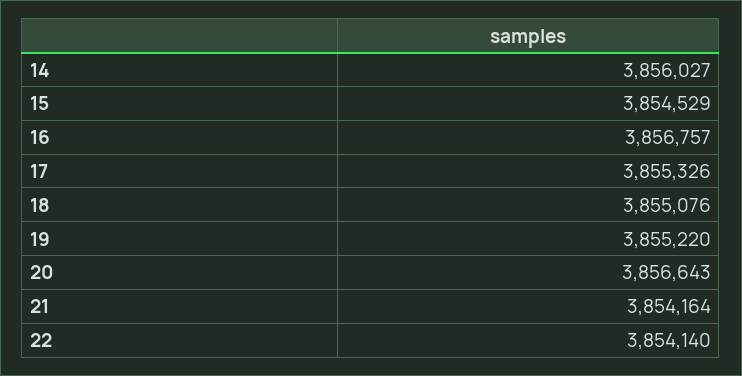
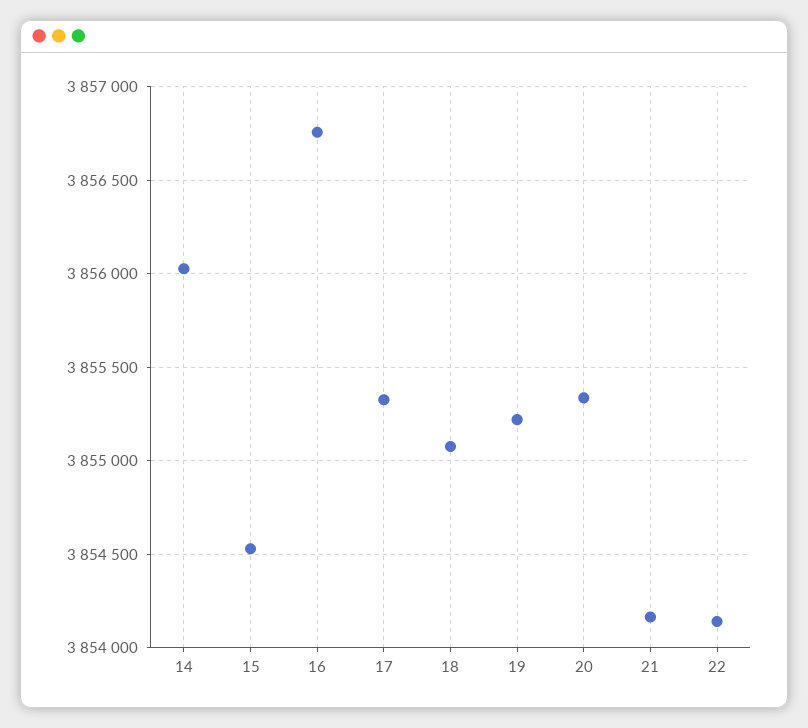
20: 3856643 -> 3855350

